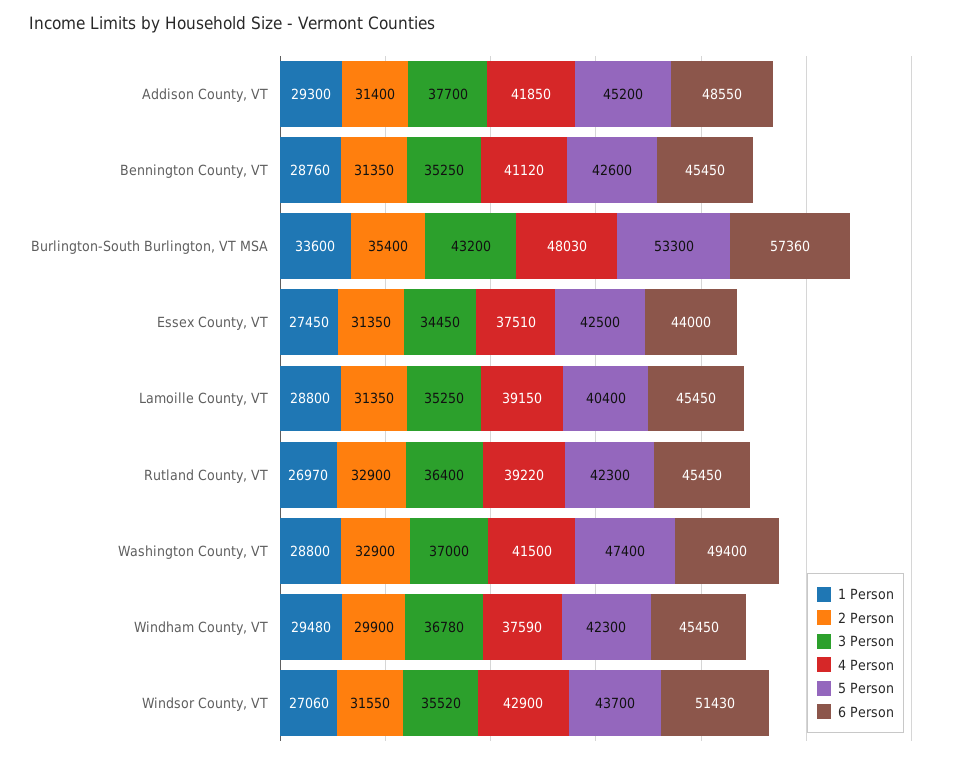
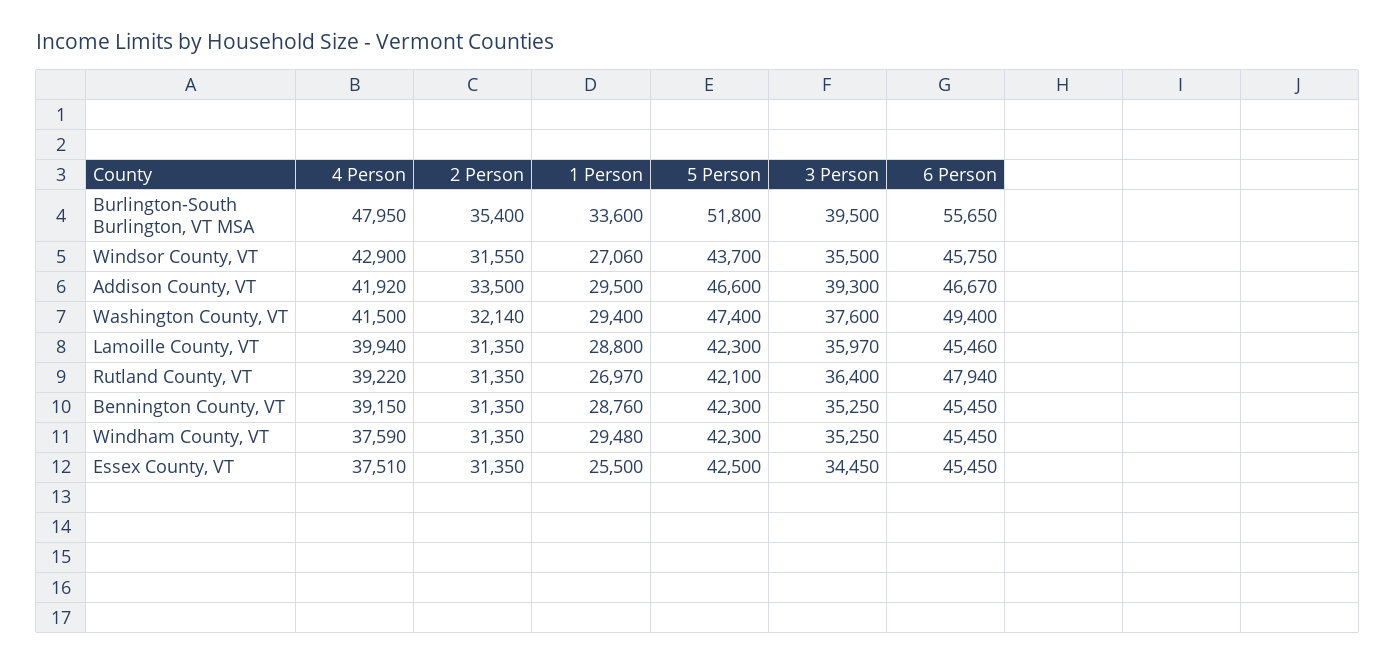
1 Person, Addison County, VT: 29300 -> 29500
2 Person, Addison County, VT: 31400 -> 33500
3 Person, Addison County, VT: 37700 -> 39300
4 Person, Addison County, VT: 41850 -> 41920
5 Person, Addison County, VT: 45200 -> 46600
6 Person, Addison County, VT: 48550 -> 46670
4 Person, Bennington County, VT: 41120 -> 39150
5 Person, Bennington County, VT: 42600 -> 42300
3 Person, Burlington-South Burlington, VT MSA: 43200 -> 39500
4 Person, Burlington-South Burlington, VT MSA: 48030 -> 47950
5 Person, Burlington-South Burlington, VT MSA: 53300 -> 51800
6 Person, Burlington-South Burlington, VT MSA: 57360 -> 55650
1 Person, Essex County, VT: 27450 -> 25500
6 Person, Essex County, VT: 44000 -> 45450
3 Person, Lamoille County, VT: 35250 -> 35970
4 Person, Lamoille County, VT: 39150 -> 39940
5 Person, Lamoille County, VT: 40400 -> 42300
6 Person, Lamoille County, VT: 45450 -> 45460
2 Person, Rutland County, VT: 32900 -> 31350
5 Person, Rutland County, VT: 42300 -> 42100
6 Person, Rutland County, VT: 45450 -> 47940
1 Person, Washington County, VT: 28800 -> 29400
2 Person, Washington County, VT: 32900 -> 32140
3 Person, Washington County, VT: 37000 -> 37600
2 Person, Windham County, VT: 29900 -> 31350
3 Person, Windham County, VT: 36780 -> 35250
3 Person, Windsor County, VT: 35520 -> 35500
6 Person, Windsor County, VT: 51430 -> 45750

